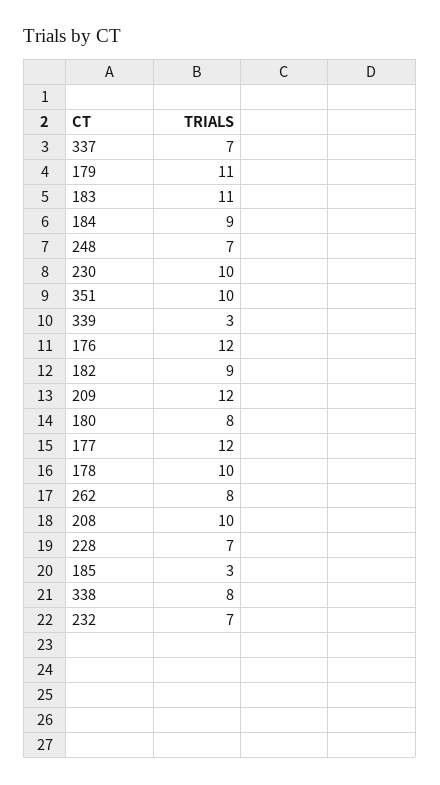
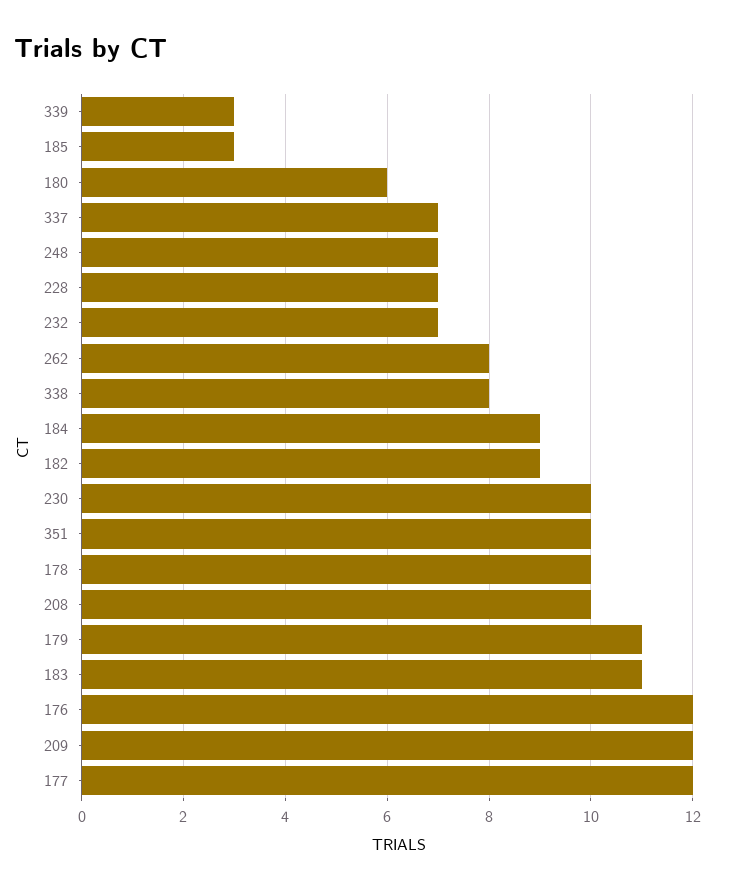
180: 8 -> 6

